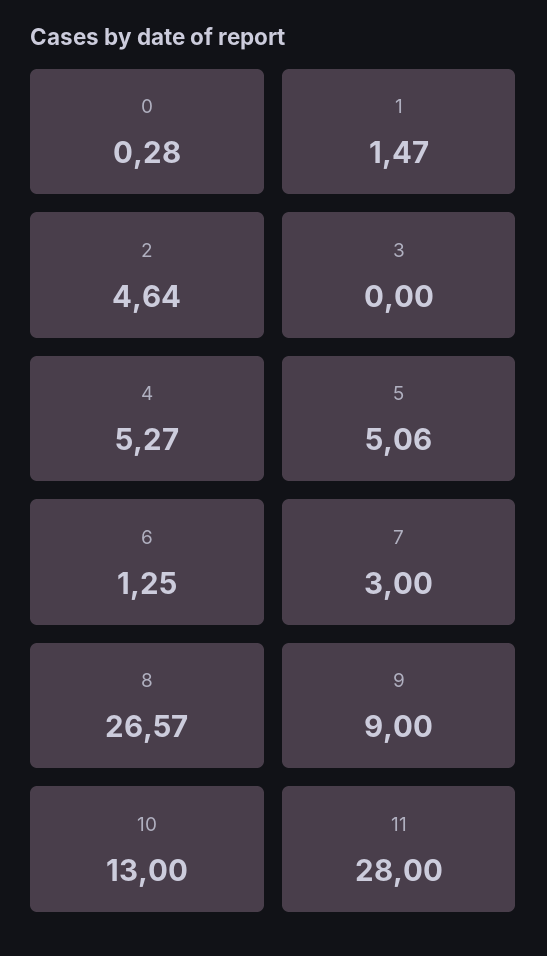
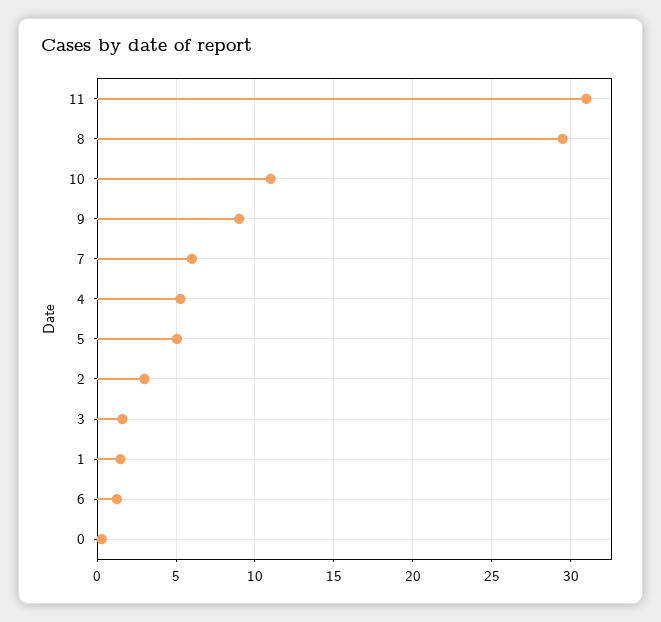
2: 4.64 -> 3
3: 0 -> 1.5
7: 3 -> 6
8: 26.57 -> 29.5
10: 13 -> 11
11: 28 -> 31

